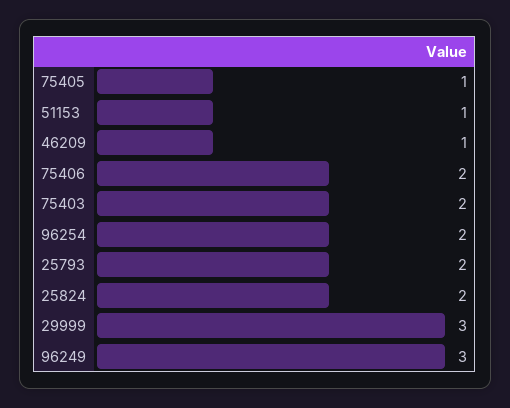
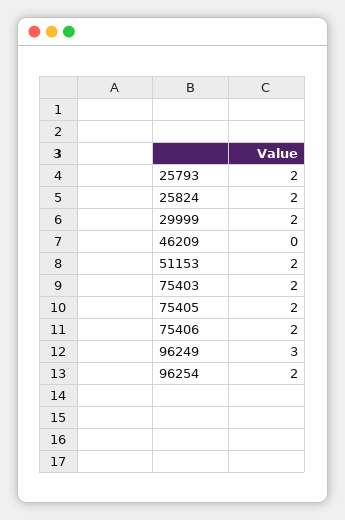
75405: 1 -> 2
51153: 1 -> 2
46209: 1 -> 0
29999: 3 -> 2

